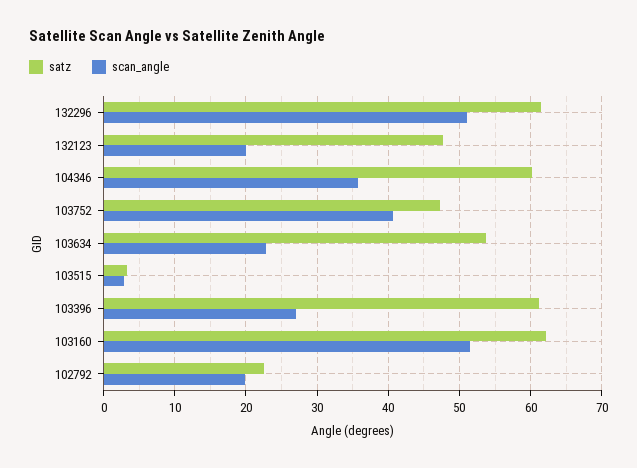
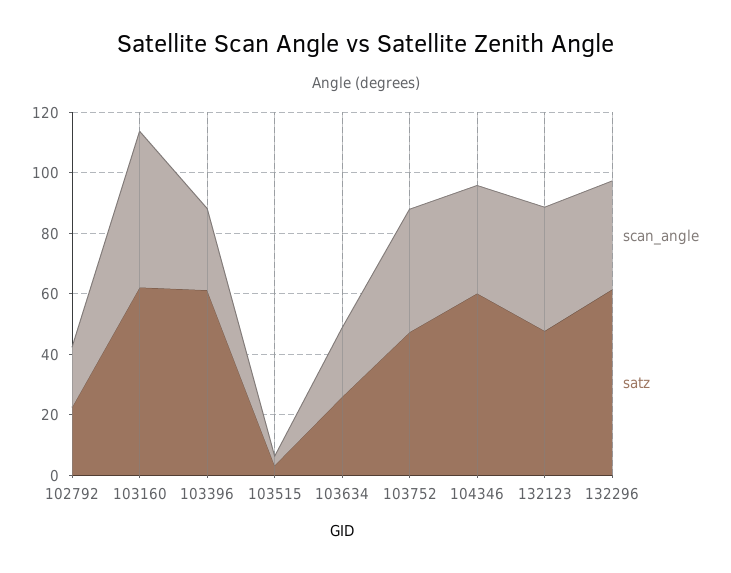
scan_angle, 132296: 51 -> 35
scan_angle, 132123: 20 -> 40
satz, 103634: 54 -> 25

